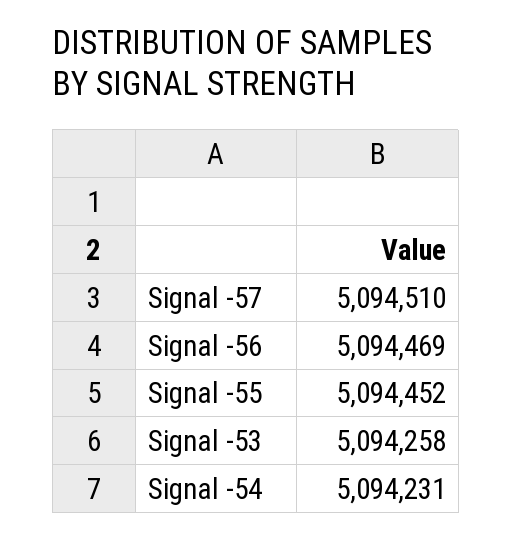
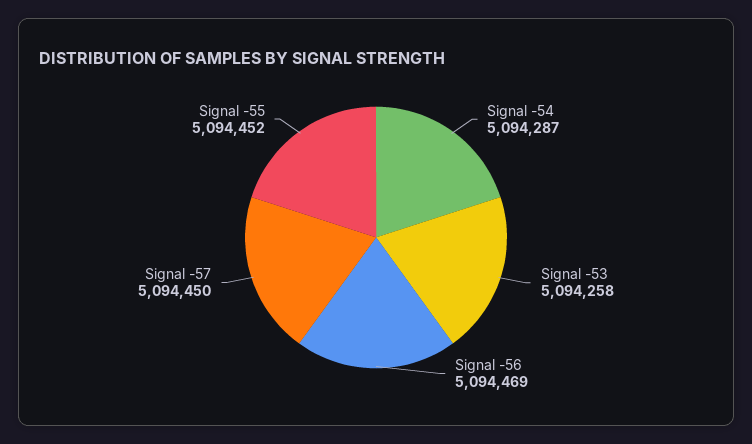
Signal -57: 5094510 -> 5094450
Signal -54: 5094231 -> 5094287

